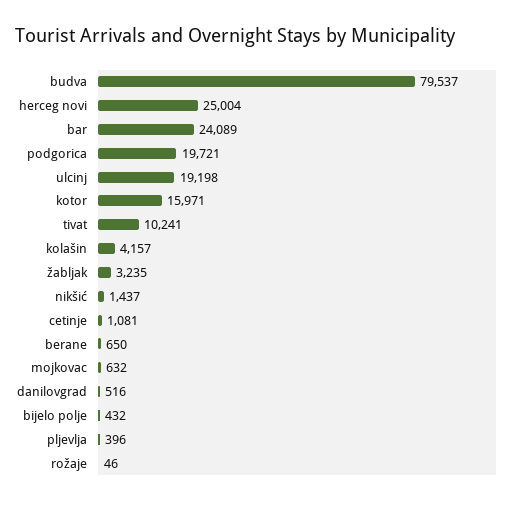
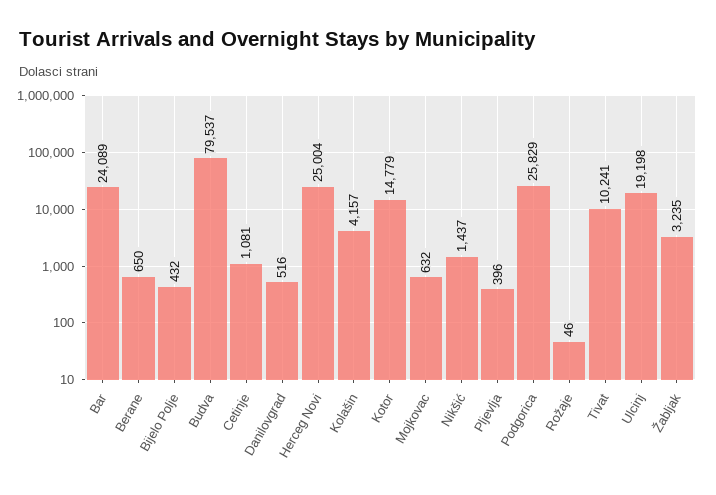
podgorica: 19721 -> 25829
kotor: 15971 -> 14779

